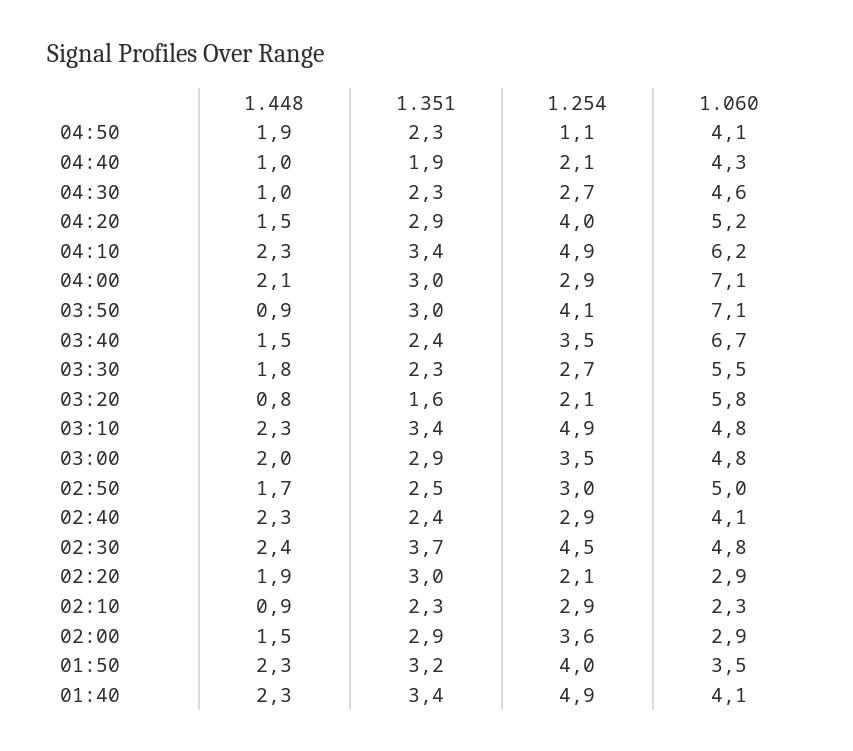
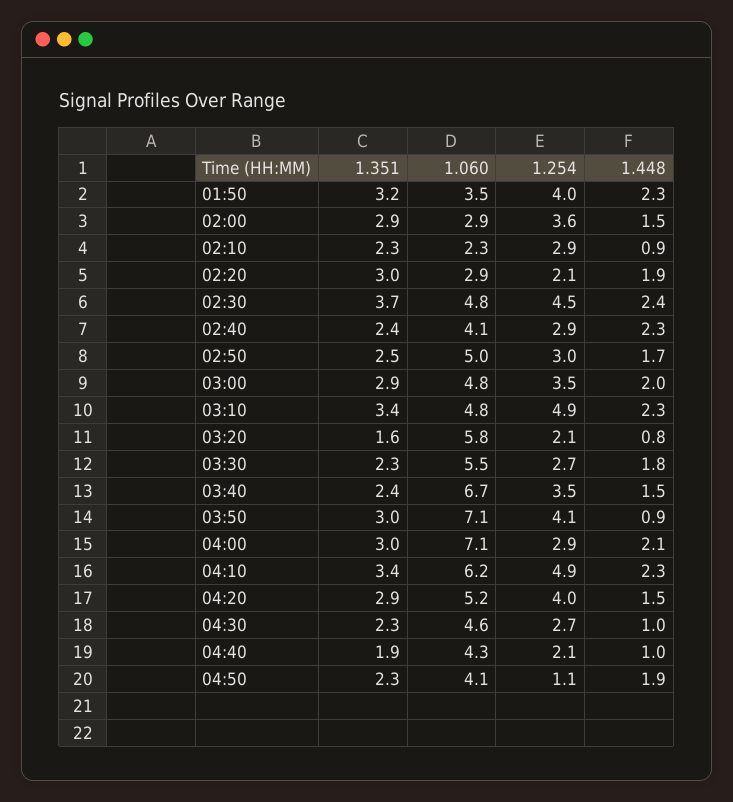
1.448, 01:40: 2.3 -> none
1.351, 01:40: 3.4 -> none
1.254, 01:40: 4.9 -> none
1.060, 01:40: 4.1 -> none

